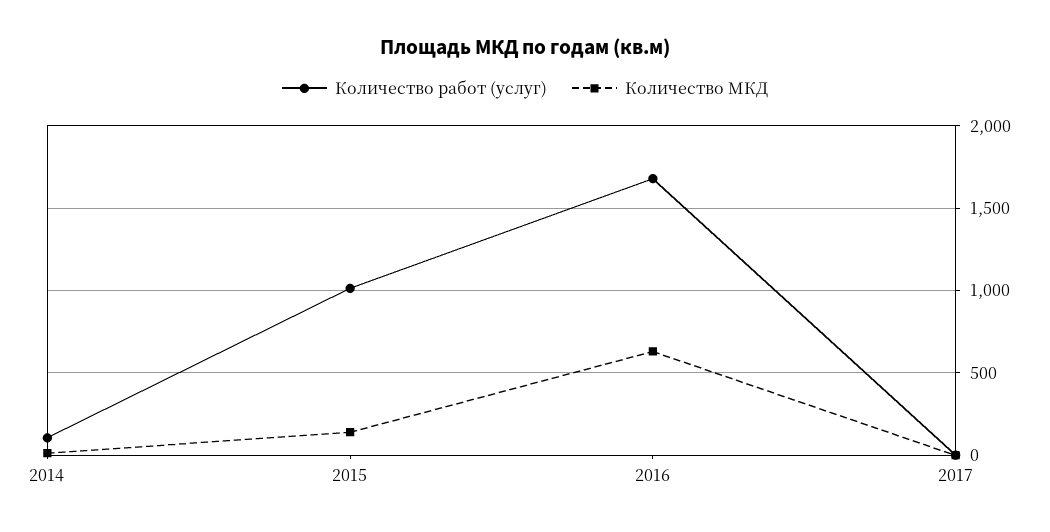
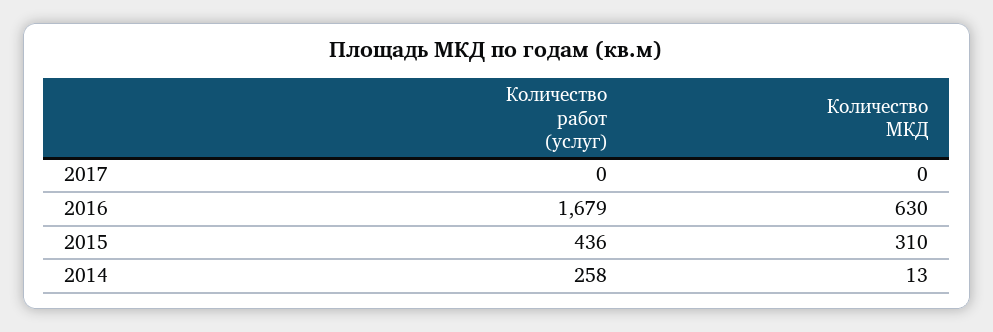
Количество работ (услуг), 2014: 100 -> 258
Количество работ (услуг), 2015: 1000 -> 436
Количество МКД, 2015: 150 -> 310

